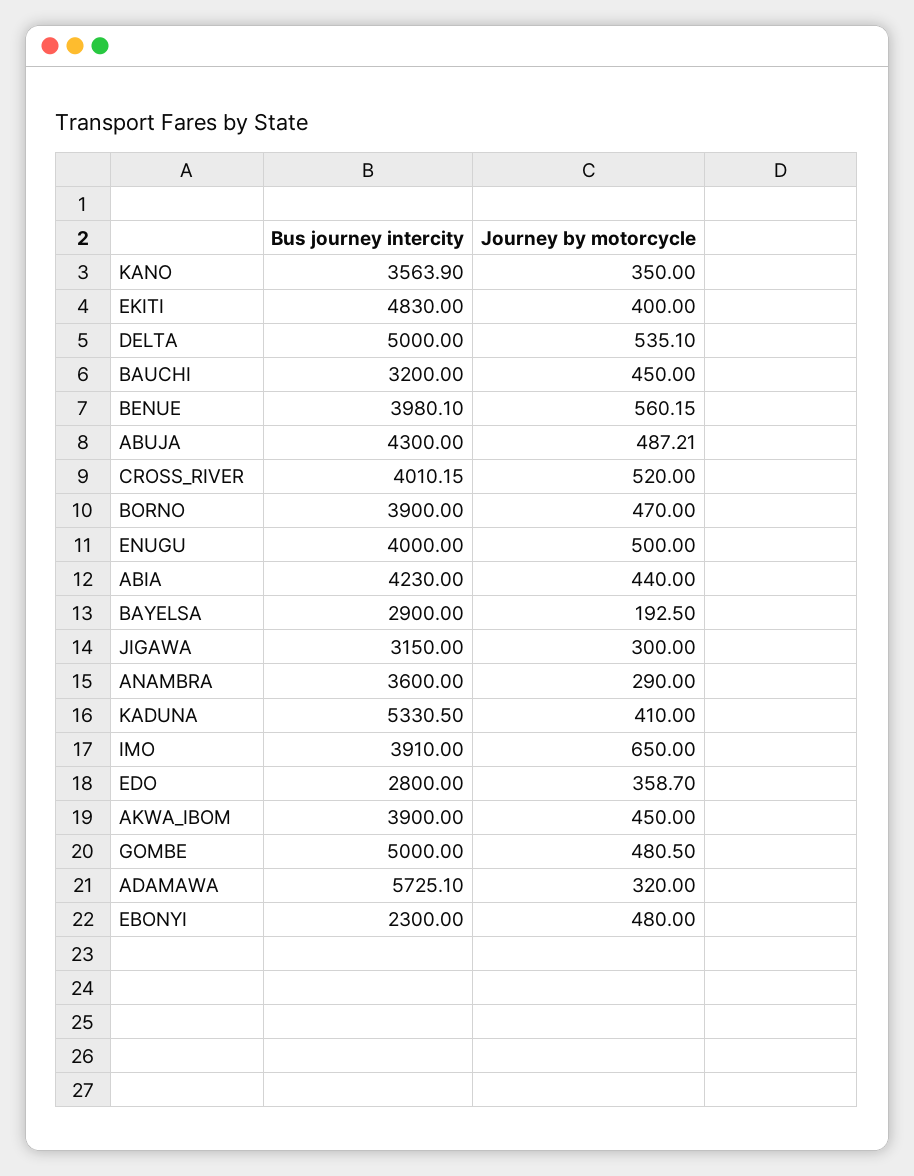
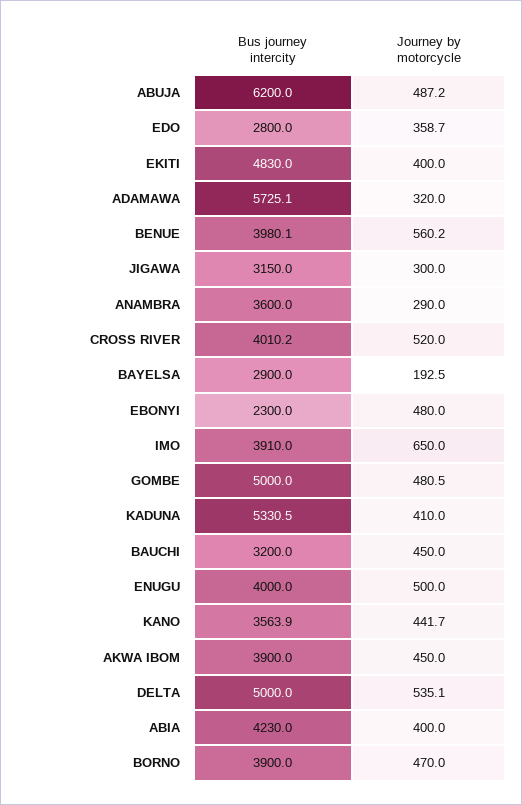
Journey by motorcycle, KANO: 350 -> 441.7
Bus journey intercity, ABUJA: 4300 -> 6200
Journey by motorcycle, ABIA: 440 -> 400

